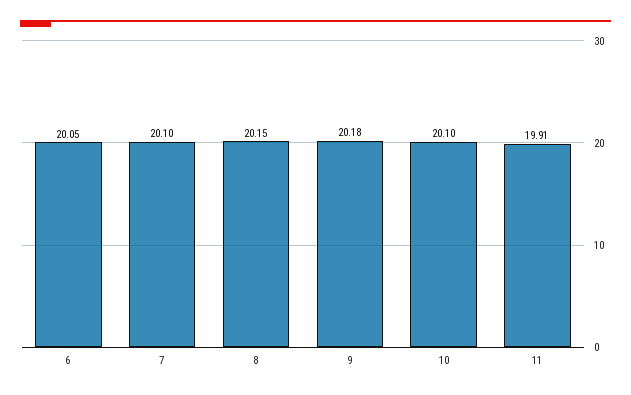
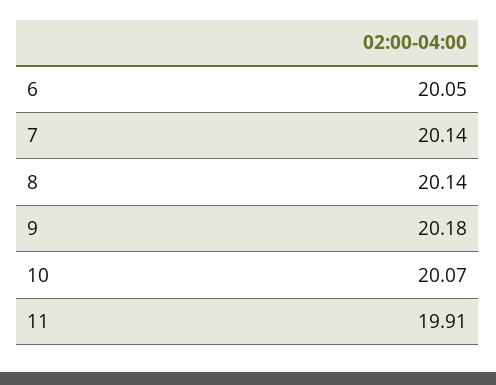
7: 20.1 -> 20.14
8: 20.15 -> 20.14
10: 20.1 -> 20.07

